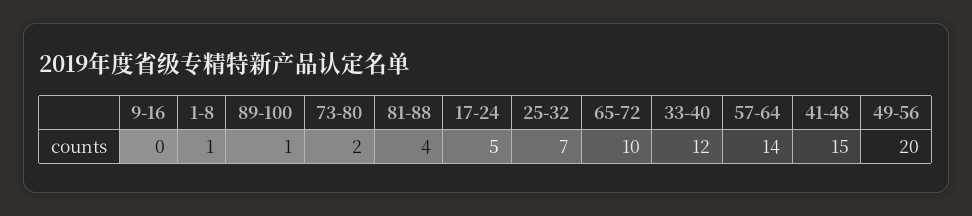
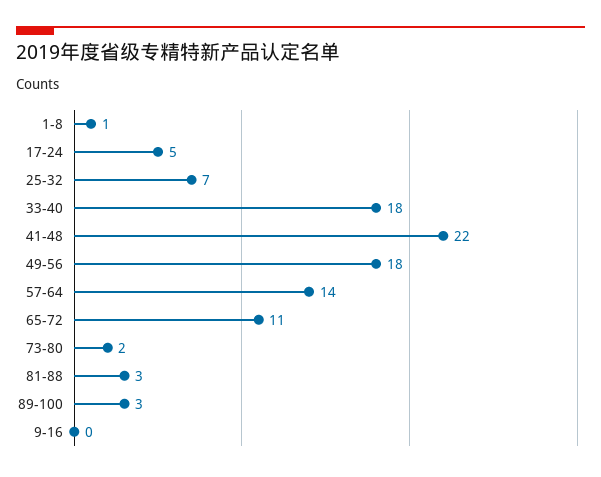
89-100: 1 -> 3
81-88: 4 -> 3
65-72: 10 -> 11
33-40: 12 -> 18
41-48: 15 -> 22
49-56: 20 -> 18

